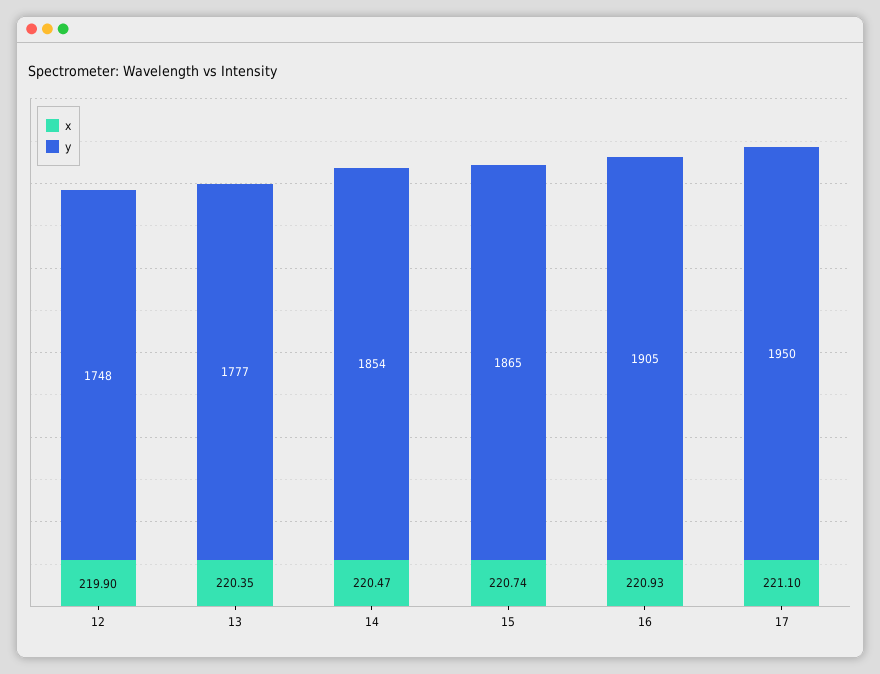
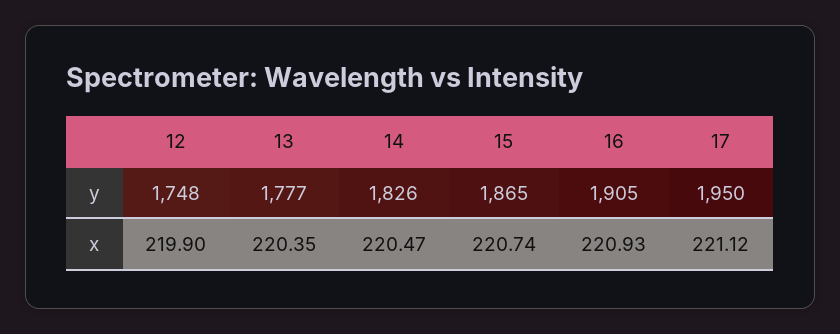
y, 14: 1854 -> 1826
x, 17: 221.1 -> 221.12

